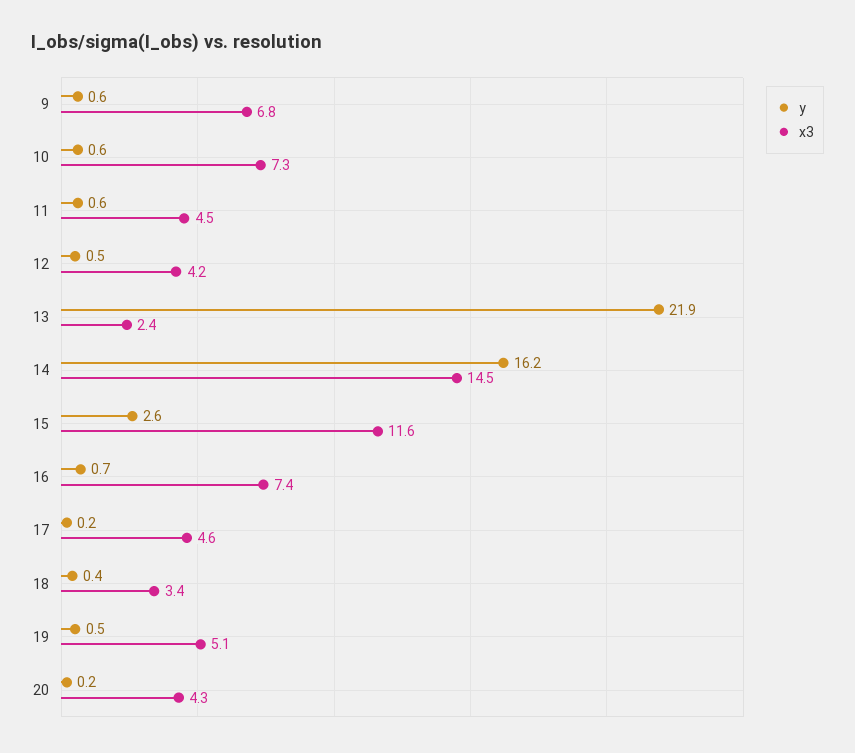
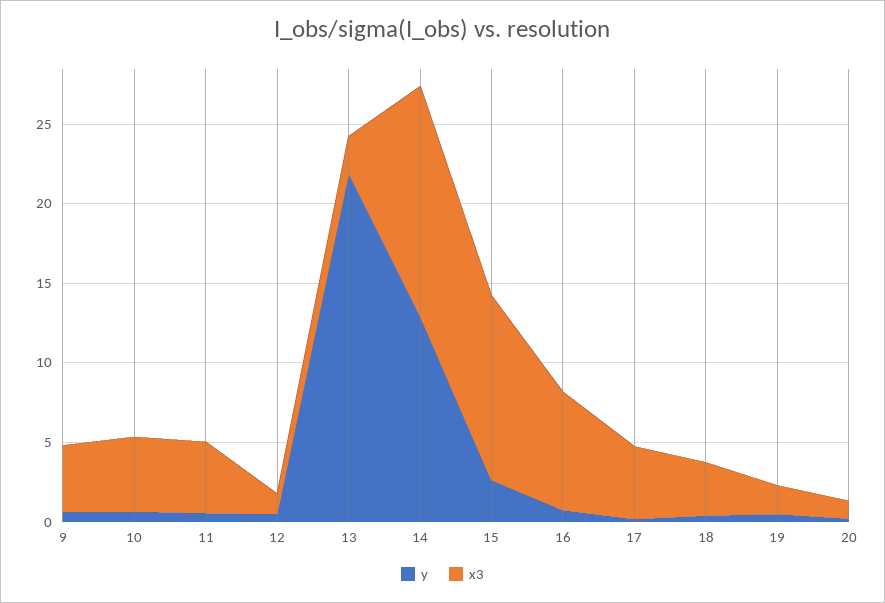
x3, 9: 6.8 -> 4
x3, 10: 7.3 -> 5
x3, 12: 4.2 -> 1
y, 14: 16.2 -> 13
x3, 19: 5.1 -> 2
x3, 20: 4.3 -> 1

